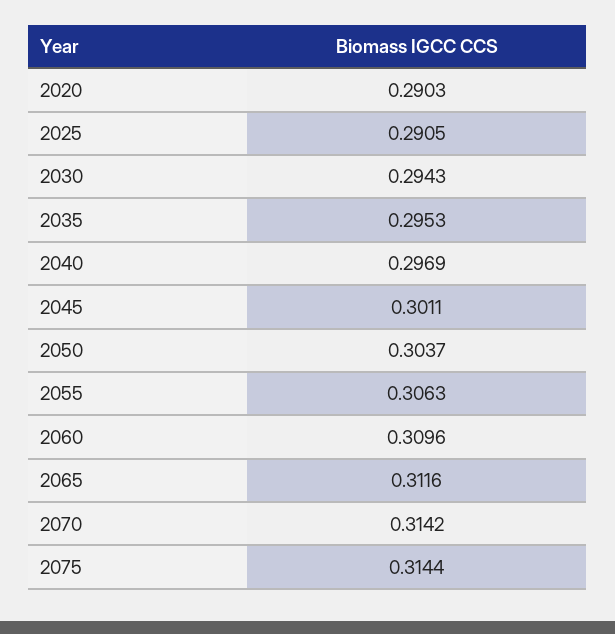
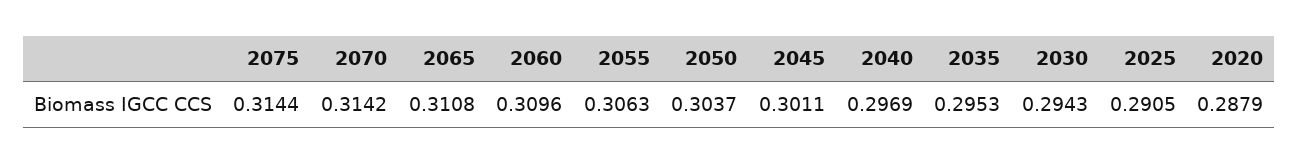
2020: 0.2903 -> 0.2879
2065: 0.3116 -> 0.3108

